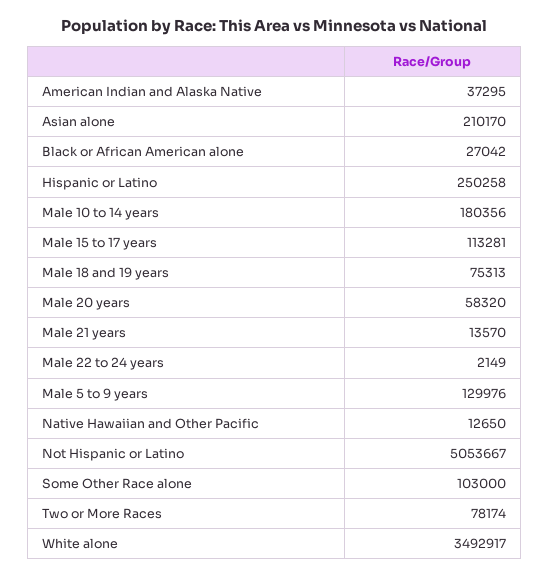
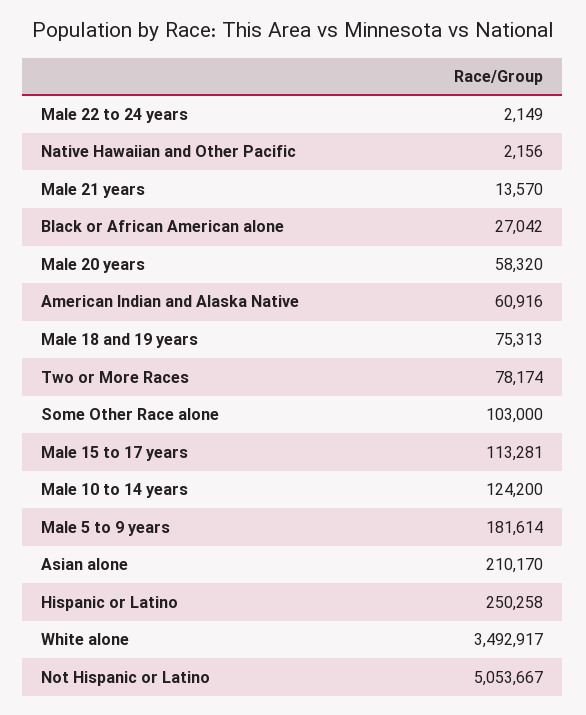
American Indian and Alaska Native: 37295 -> 60916
Male 10 to 14 years: 180356 -> 124200
Male 5 to 9 years: 129976 -> 181614
Native Hawaiian and Other Pacific: 12650 -> 2156

